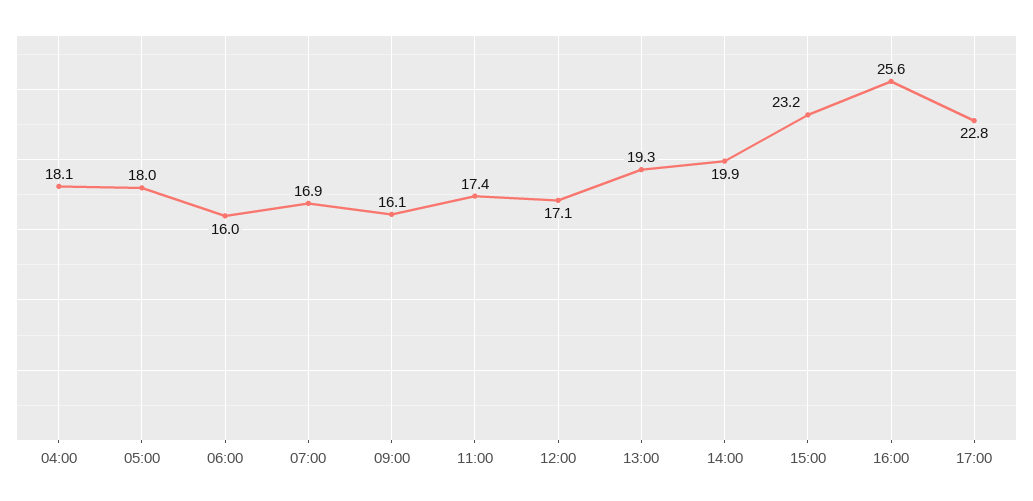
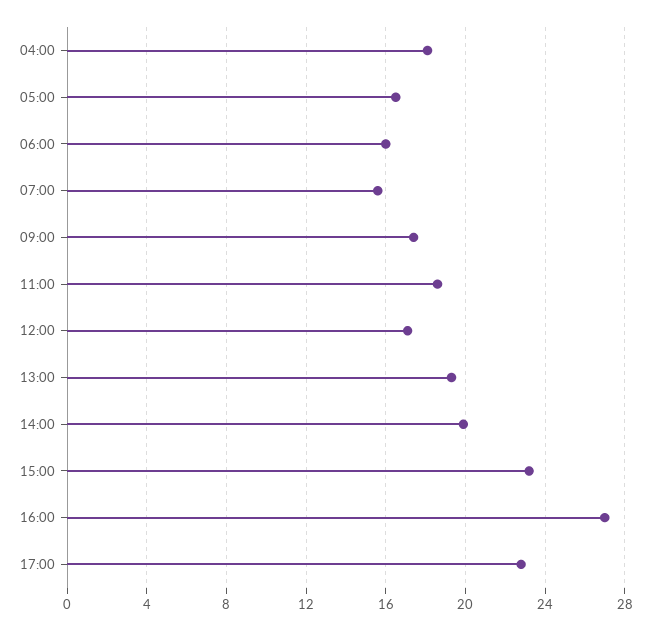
05:00: 18 -> 16.5
07:00: 16.9 -> 15.5
09:00: 16.1 -> 17.5
11:00: 17.4 -> 18.5
16:00: 25.6 -> 27

